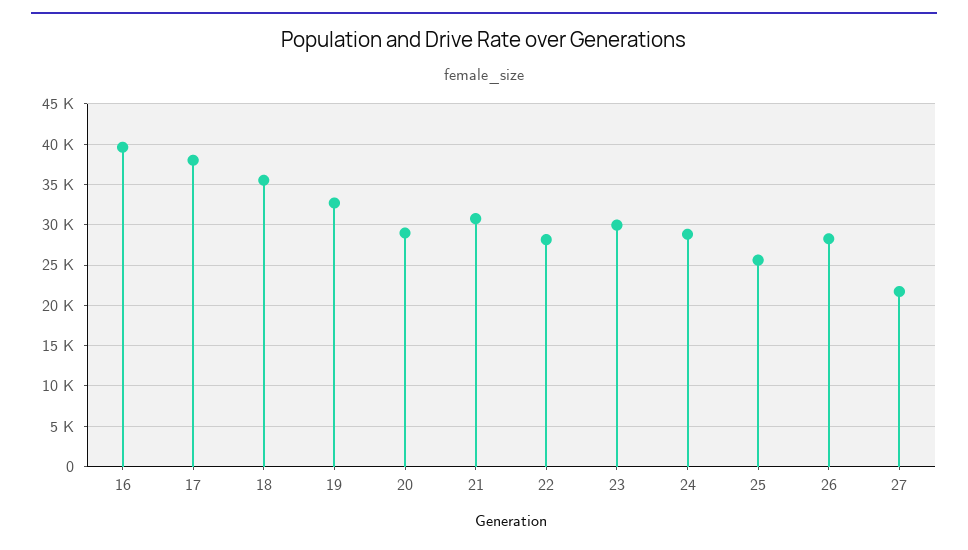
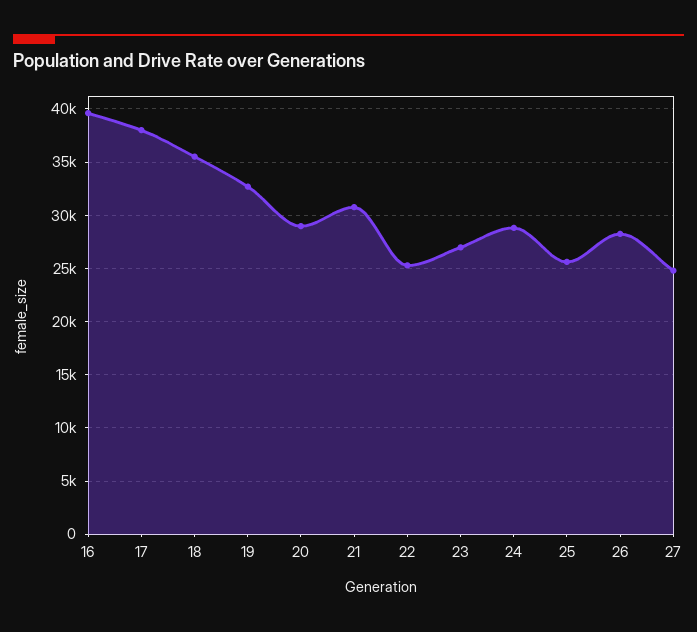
22: 28000 -> 25000
23: 30000 -> 27000
27: 22000 -> 25000

